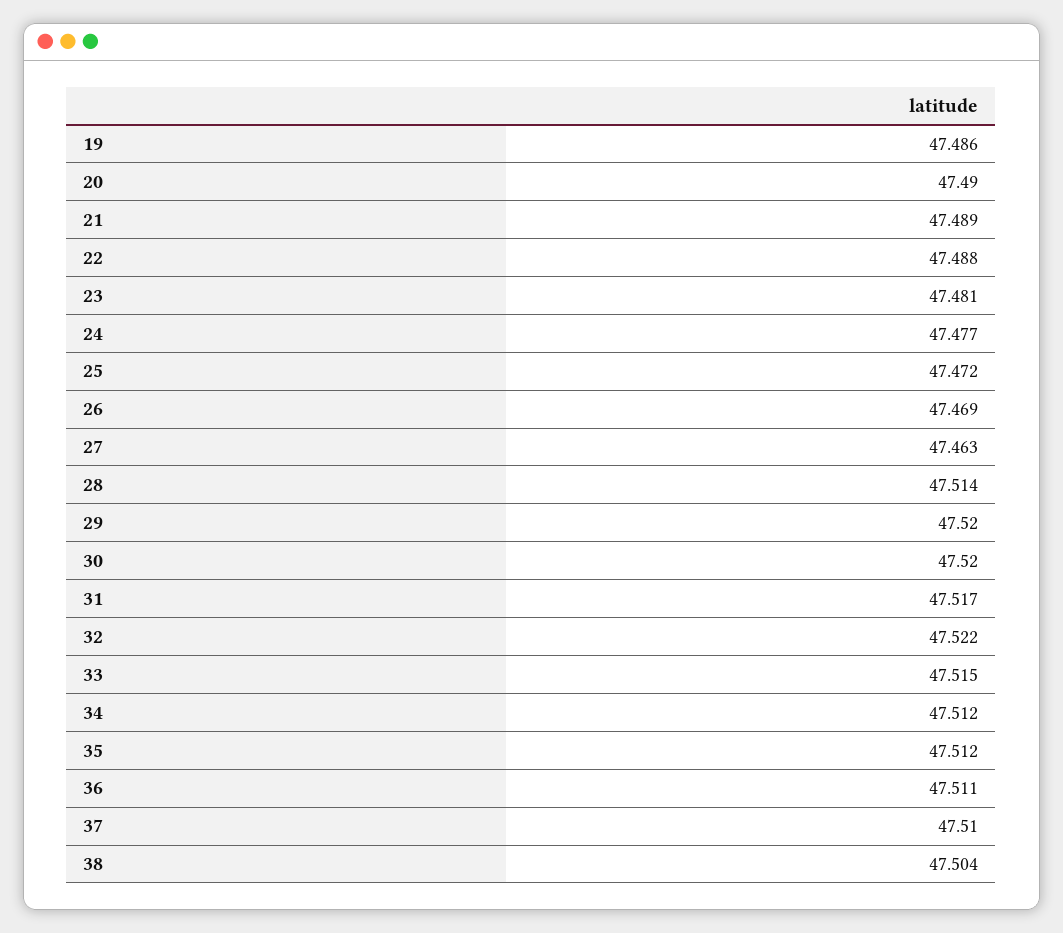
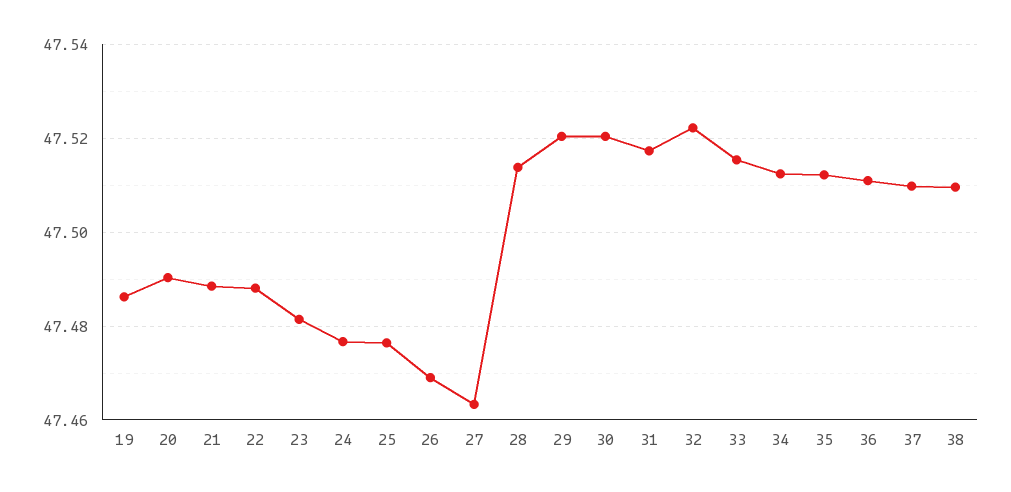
25: 47.472 -> 47.476
38: 47.504 -> 47.51

